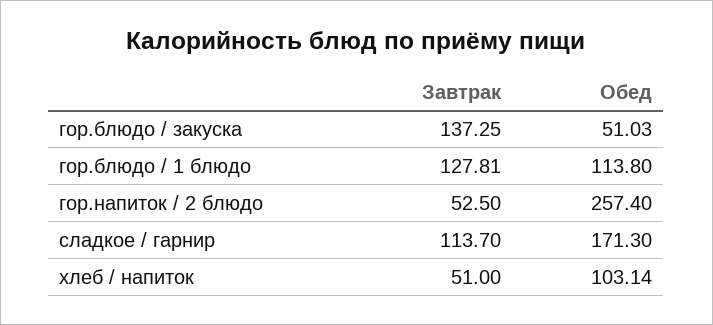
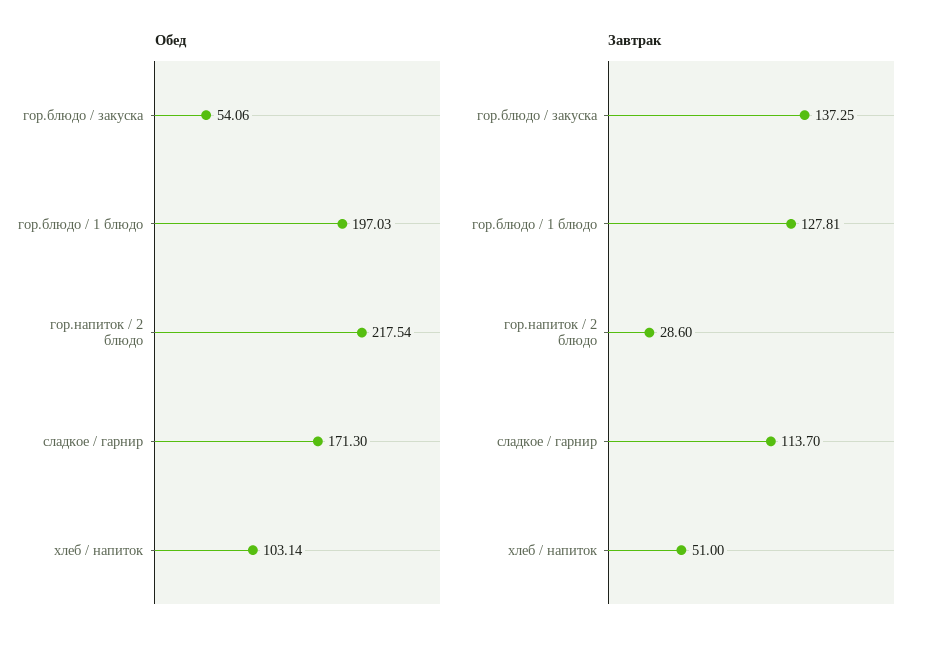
Обед, гор.блюдо / закуска: 51.03 -> 54.06
Обед, гор.блюдо / 1 блюдо: 113.8 -> 197.03
Завтрак, гор.напиток / 2 блюдо: 52.5 -> 28.6
Обед, гор.напиток / 2 блюдо: 257.4 -> 217.54

